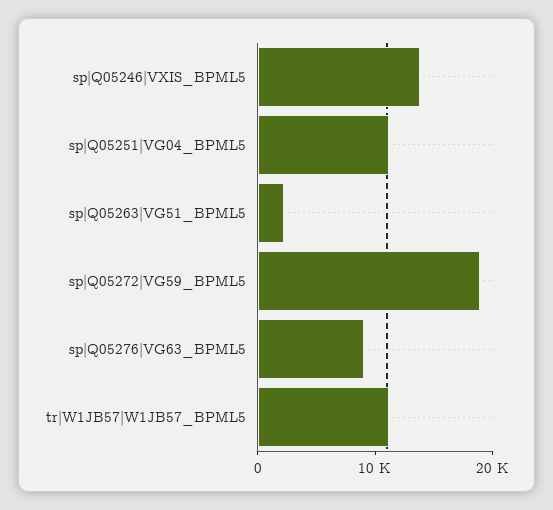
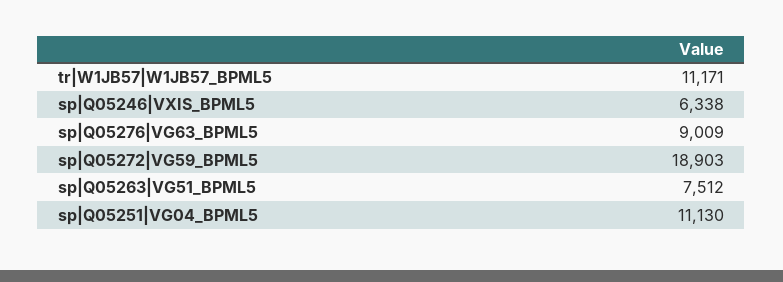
sp|Q05246|VXIS_BPML5: 14000 -> 6338
sp|Q05263|VG51_BPML5: 2000 -> 7512

